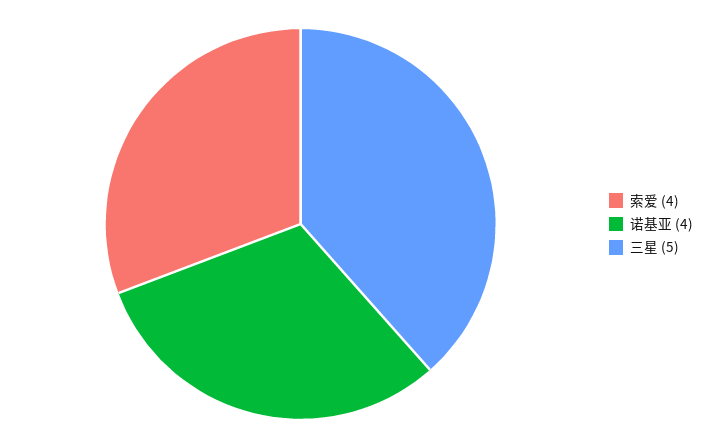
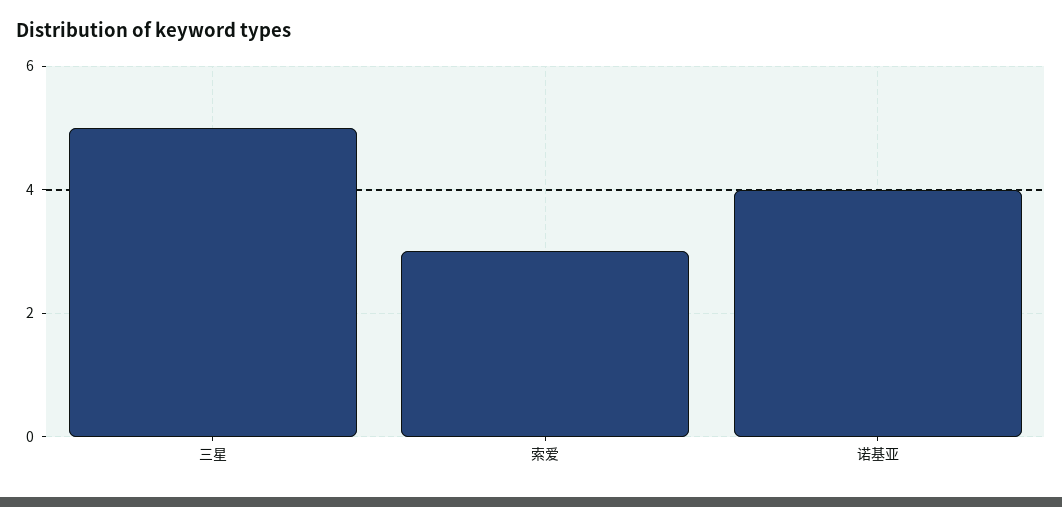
索爱: 4 -> 3

